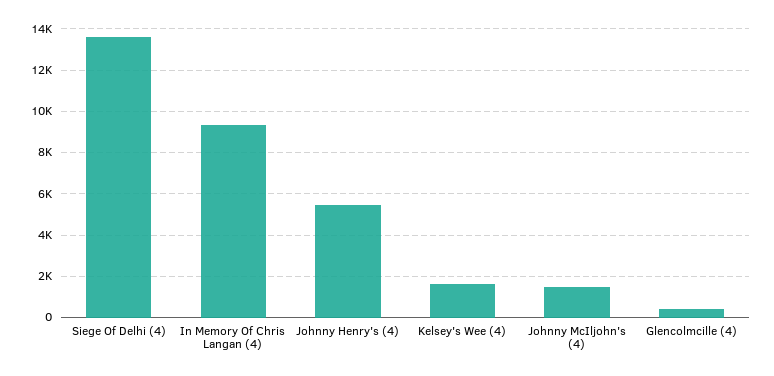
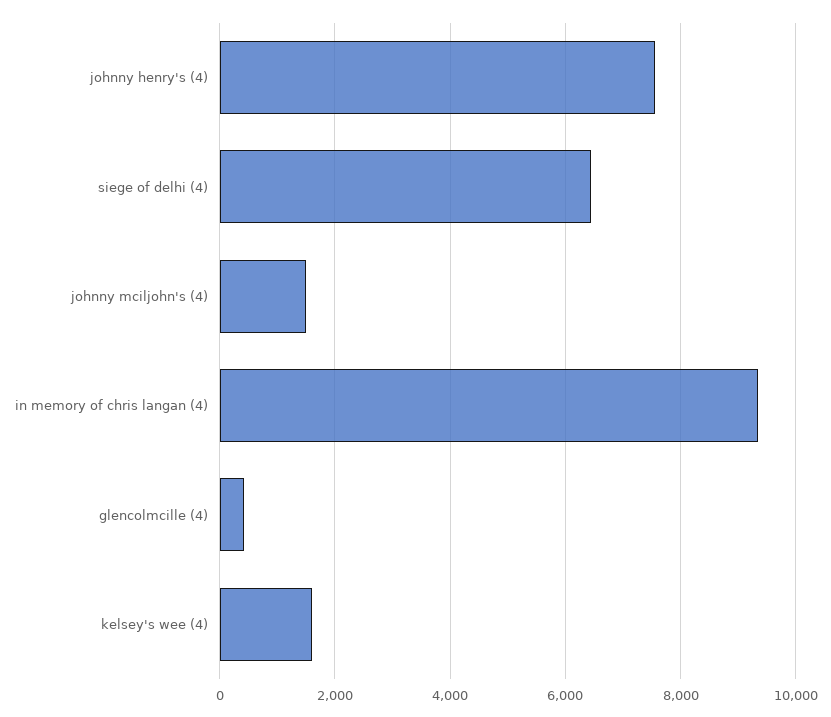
Siege Of Delhi (4): 13500 -> 6400
Johnny Henry's (4): 5500 -> 7600

